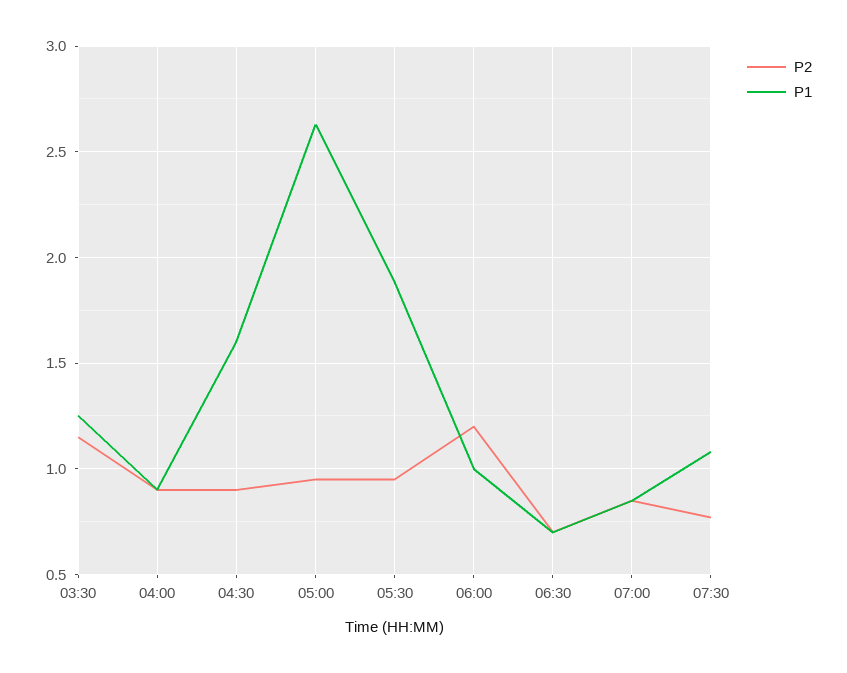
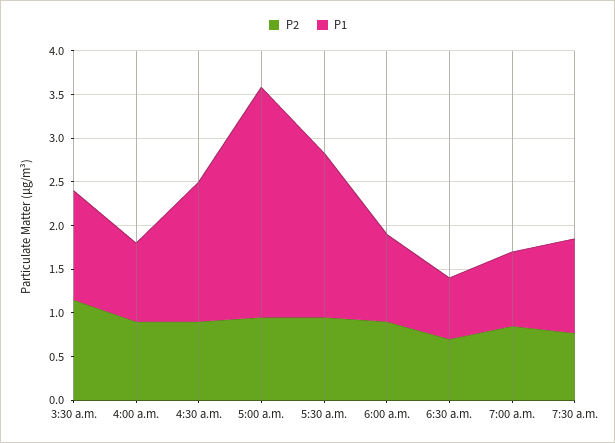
P2, 06:00: 1.2 -> 0.9

